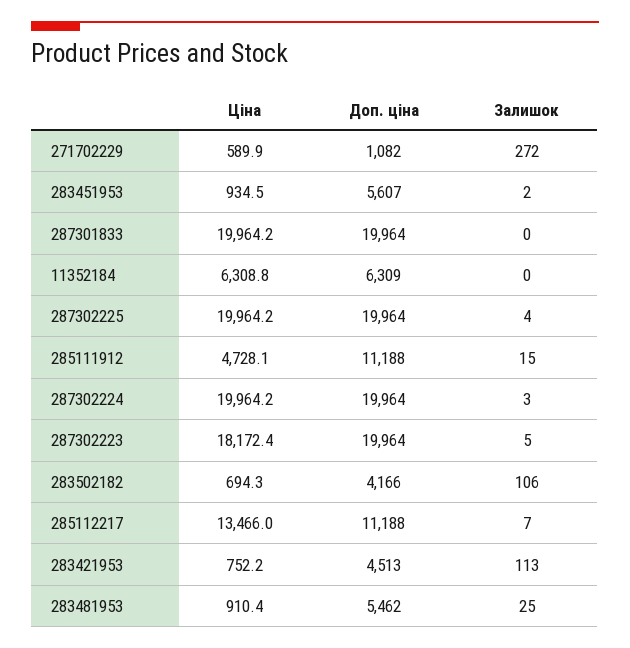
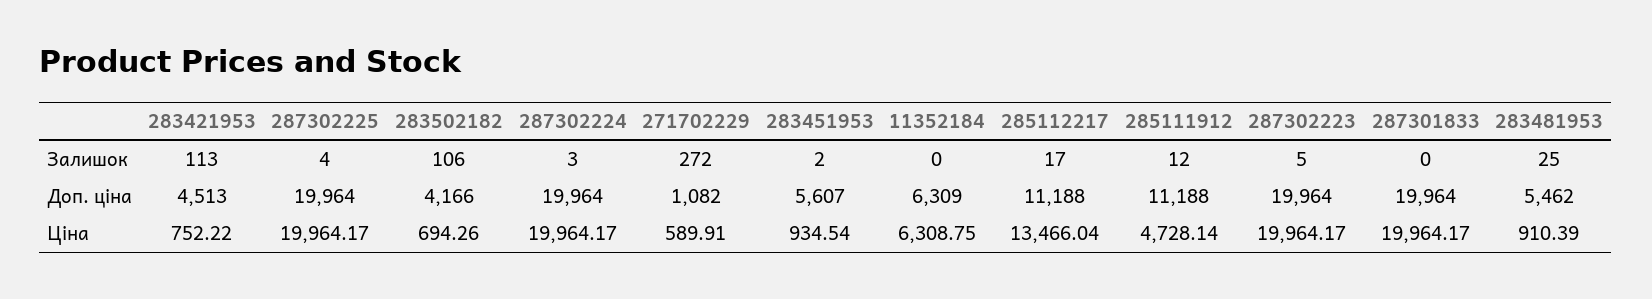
Залишок, 285111912: 15 -> 12
Ціна, 287302223: 18172.4 -> 19964.17
Залишок, 285112217: 7 -> 17

